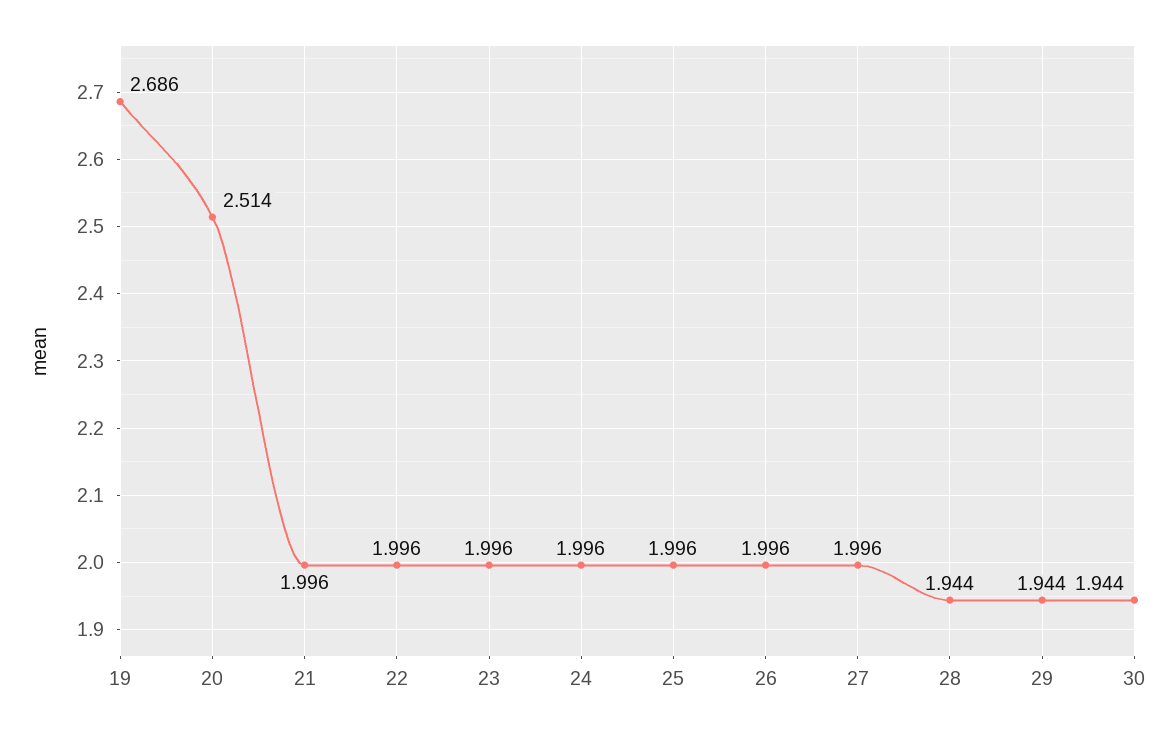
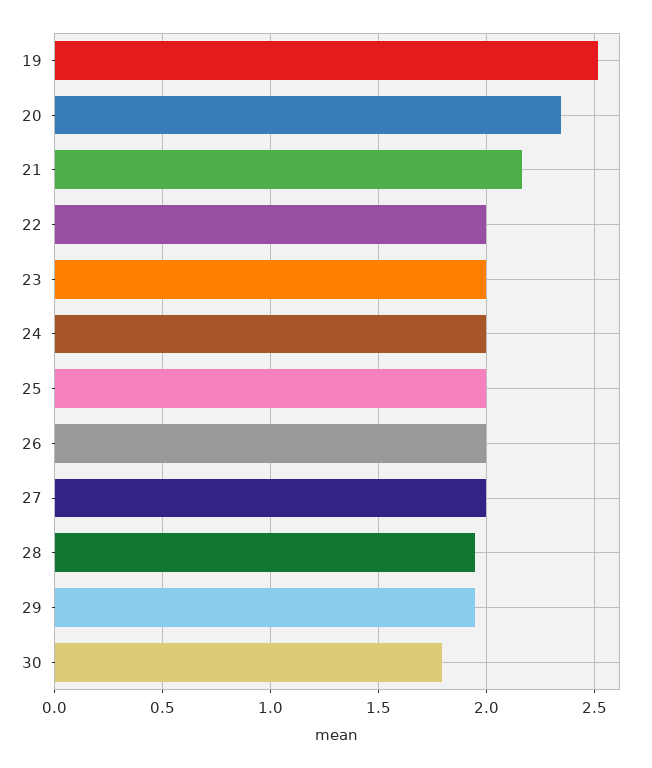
19: 2.686 -> 2.5
20: 2.514 -> 2.35
21: 1.996 -> 2.15
30: 1.944 -> 1.8

